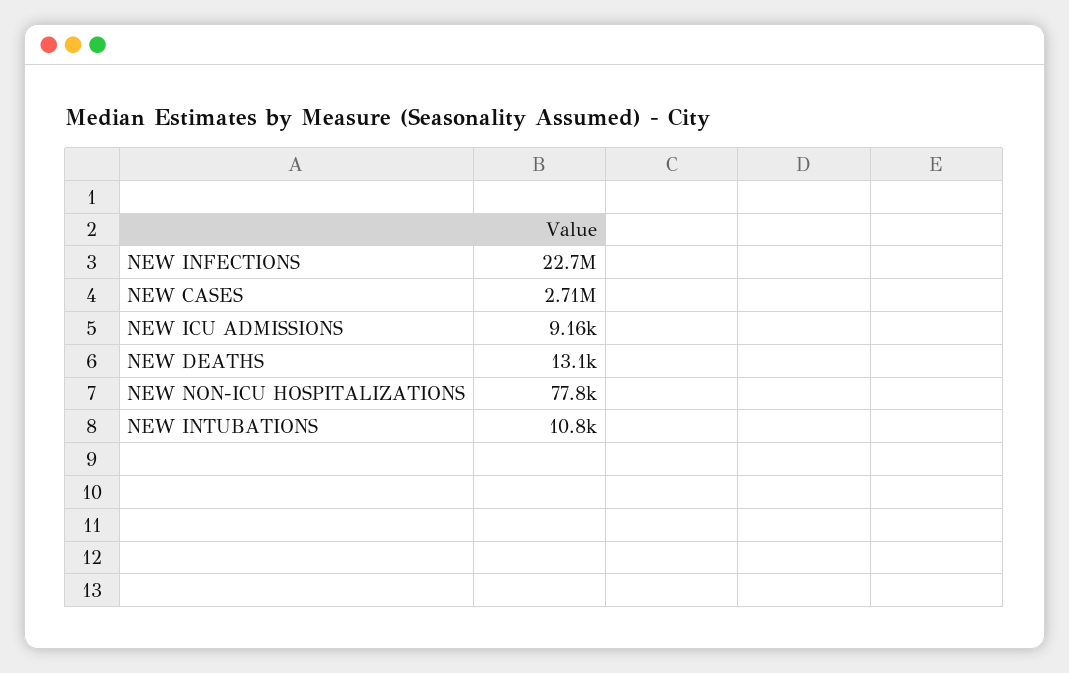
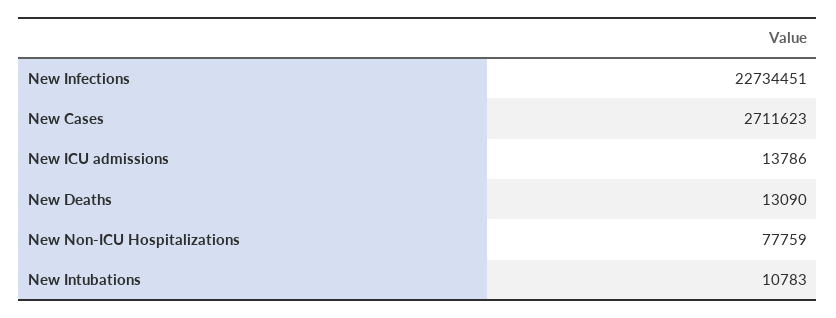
NEW ICU ADMISSIONS: 9160 -> 13786

